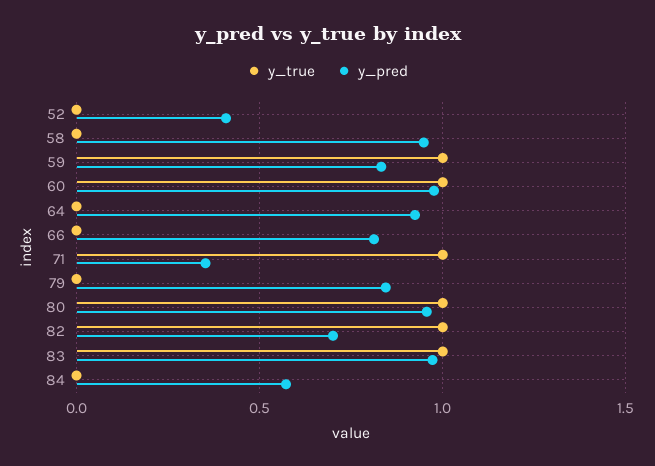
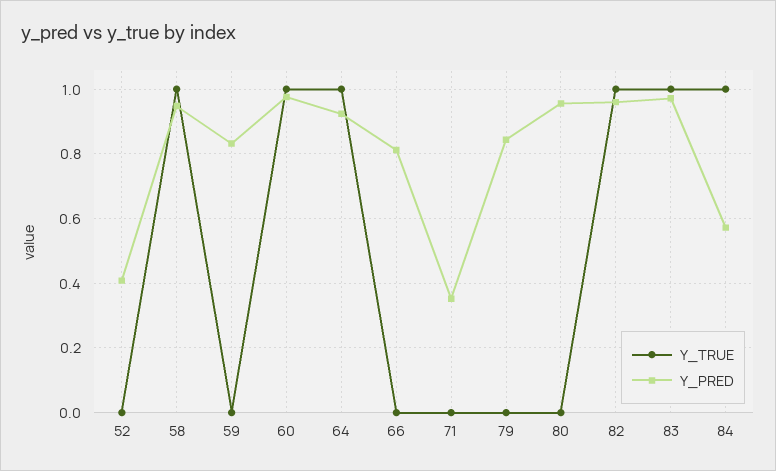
y_true, 58: 0 -> 1
y_true, 59: 1 -> 0
y_true, 64: 0 -> 1
y_true, 71: 1 -> 0
y_true, 80: 1 -> 0
y_pred, 82: 0.7 -> 0.96
y_true, 84: 0 -> 1

